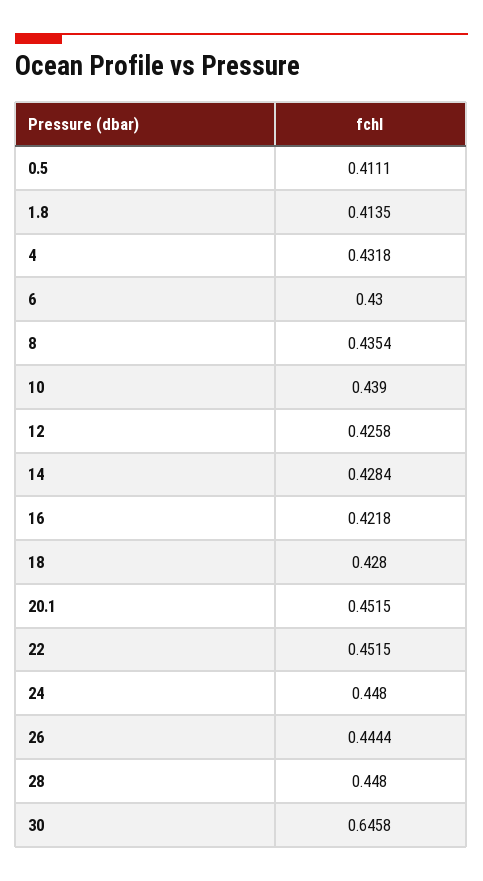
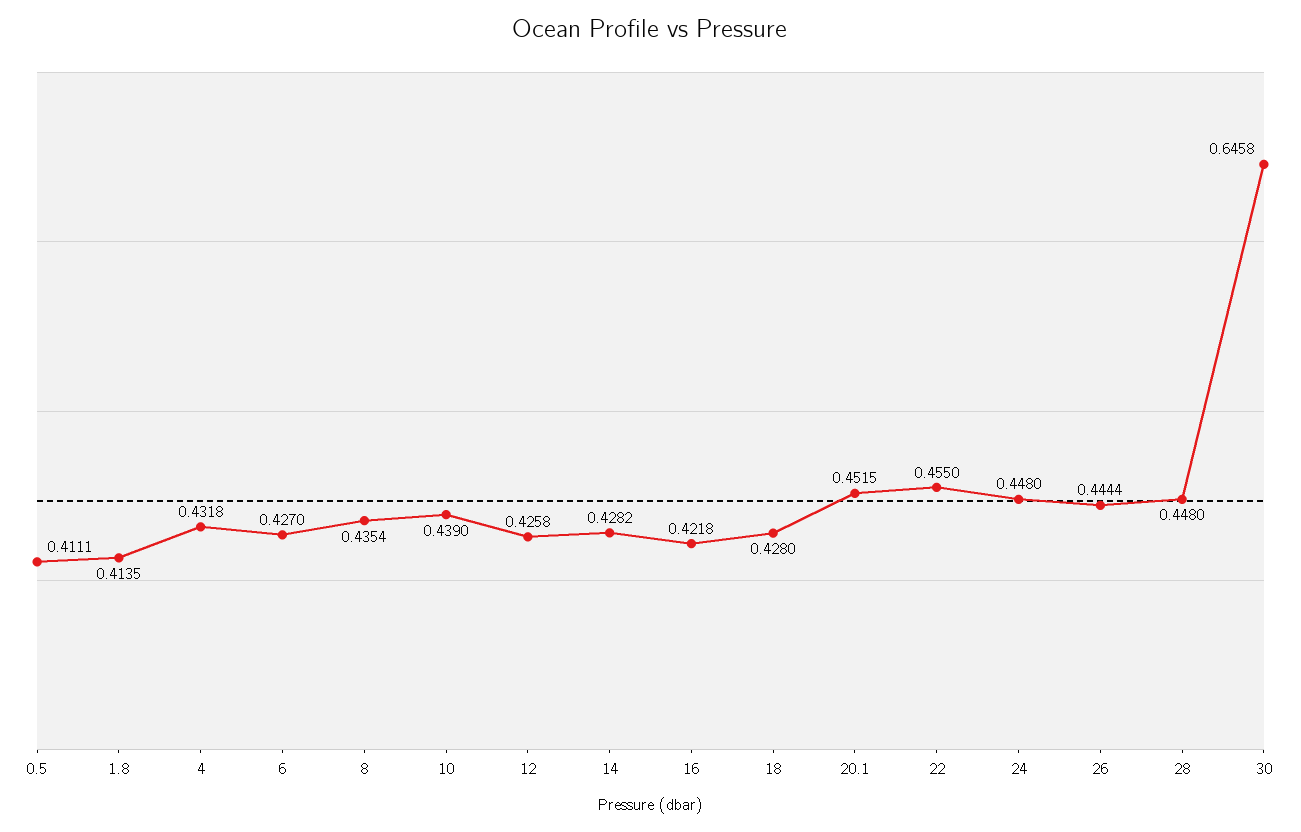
6: 0.43 -> 0.427
14: 0.4284 -> 0.4282
22: 0.4515 -> 0.455

